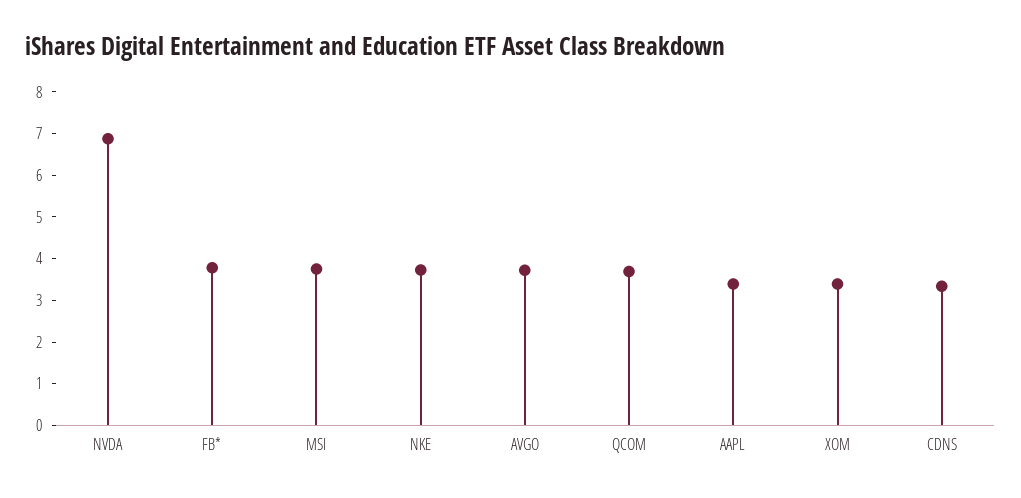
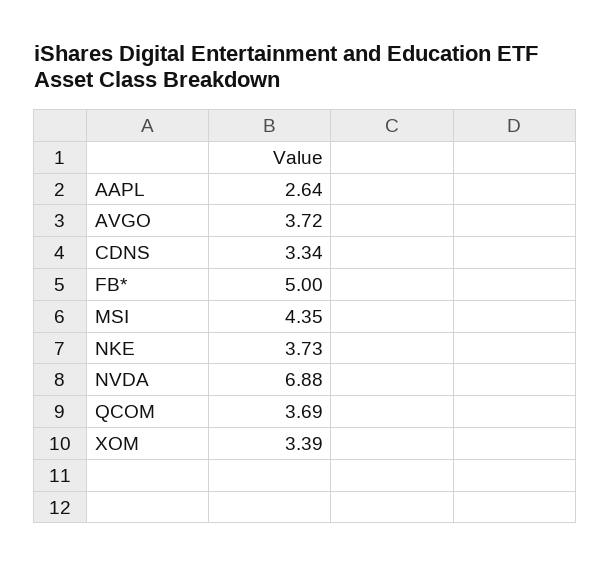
FB*: 3.8 -> 5
MSI: 3.8 -> 4.35
AAPL: 3.4 -> 2.64

